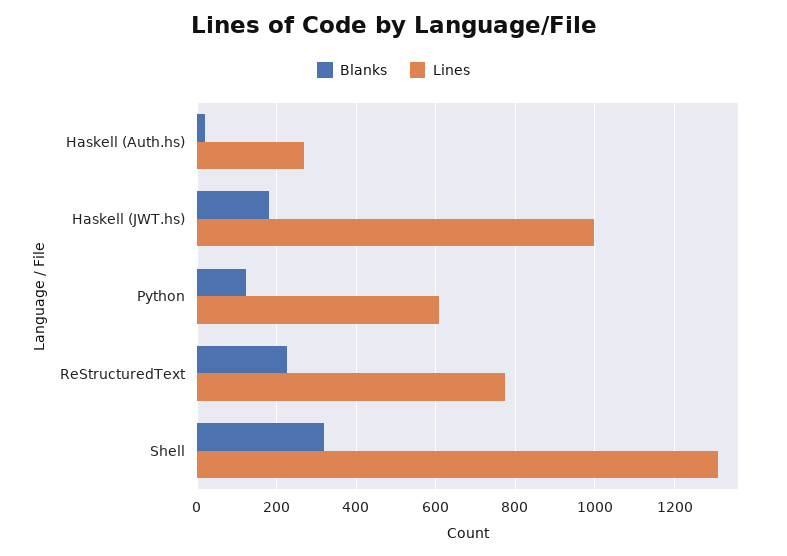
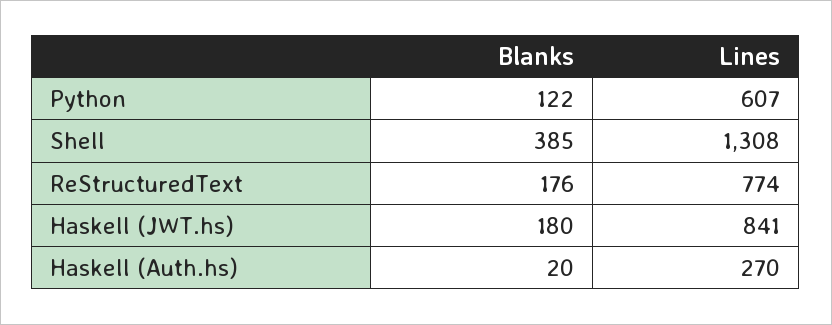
Lines, Haskell (JWT.hs): 1000 -> 841
Blanks, ReStructuredText: 220 -> 176
Blanks, Shell: 320 -> 385

